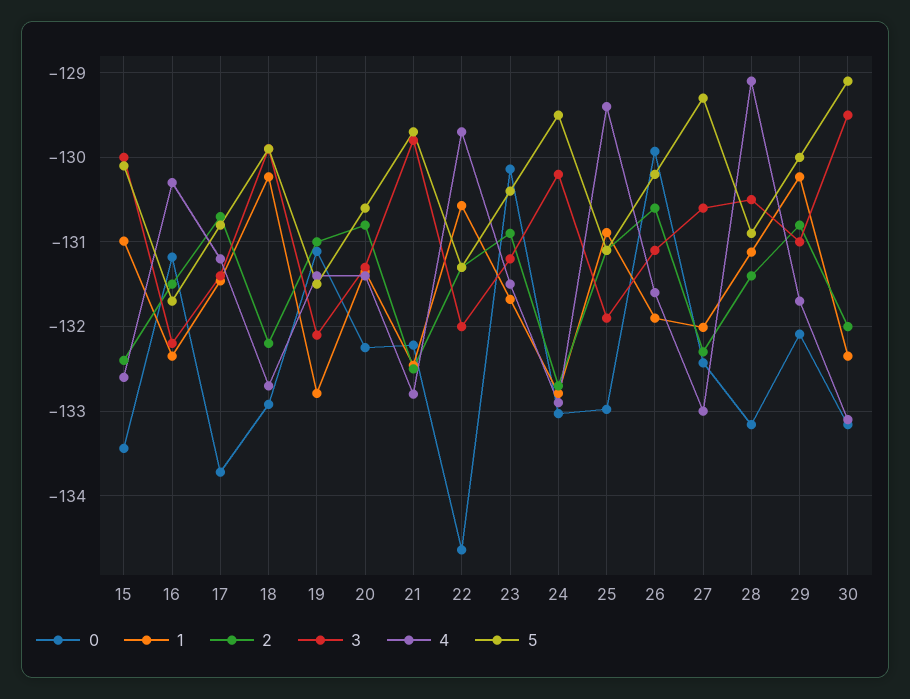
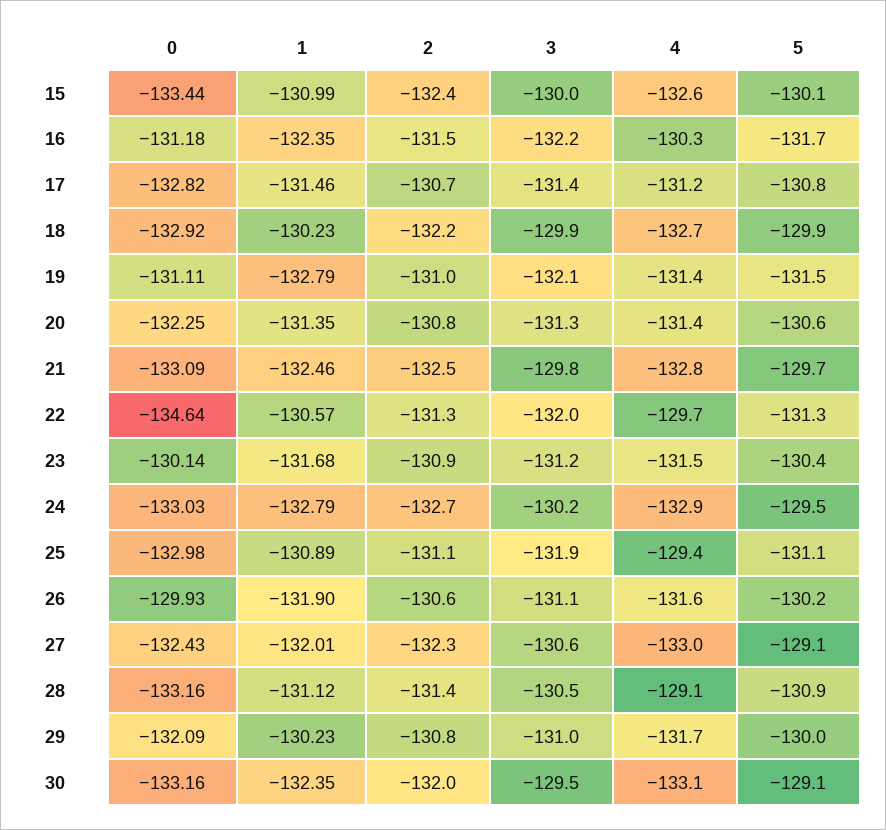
0, 17: -133.7 -> -132.82
0, 21: -132.2 -> -133.09
5, 27: -129.3 -> -129.1

